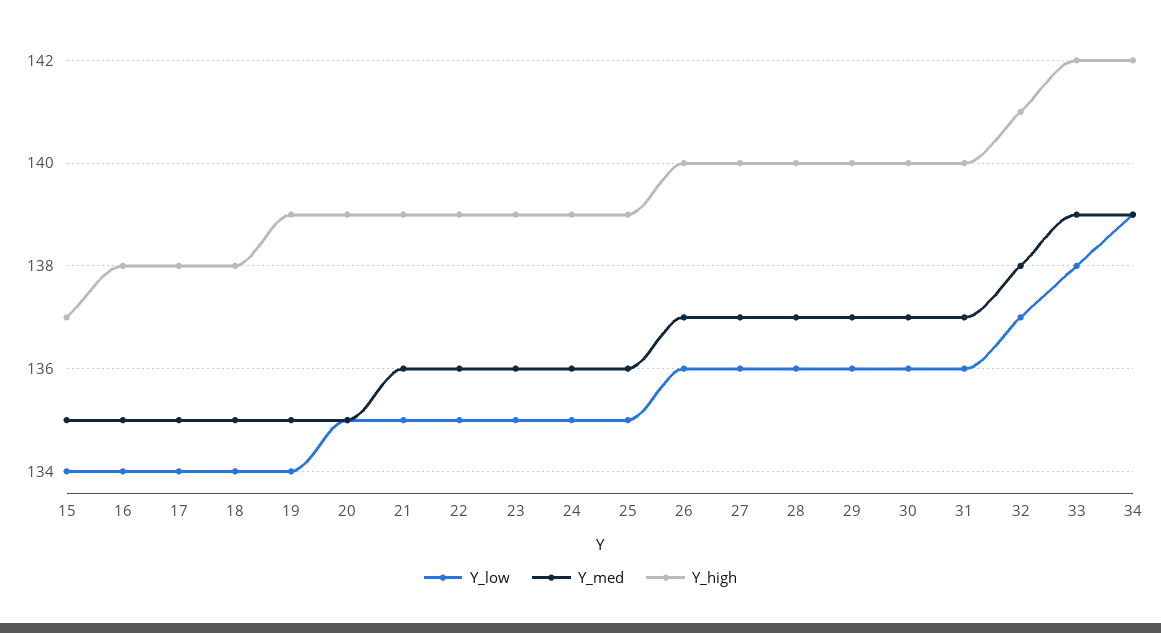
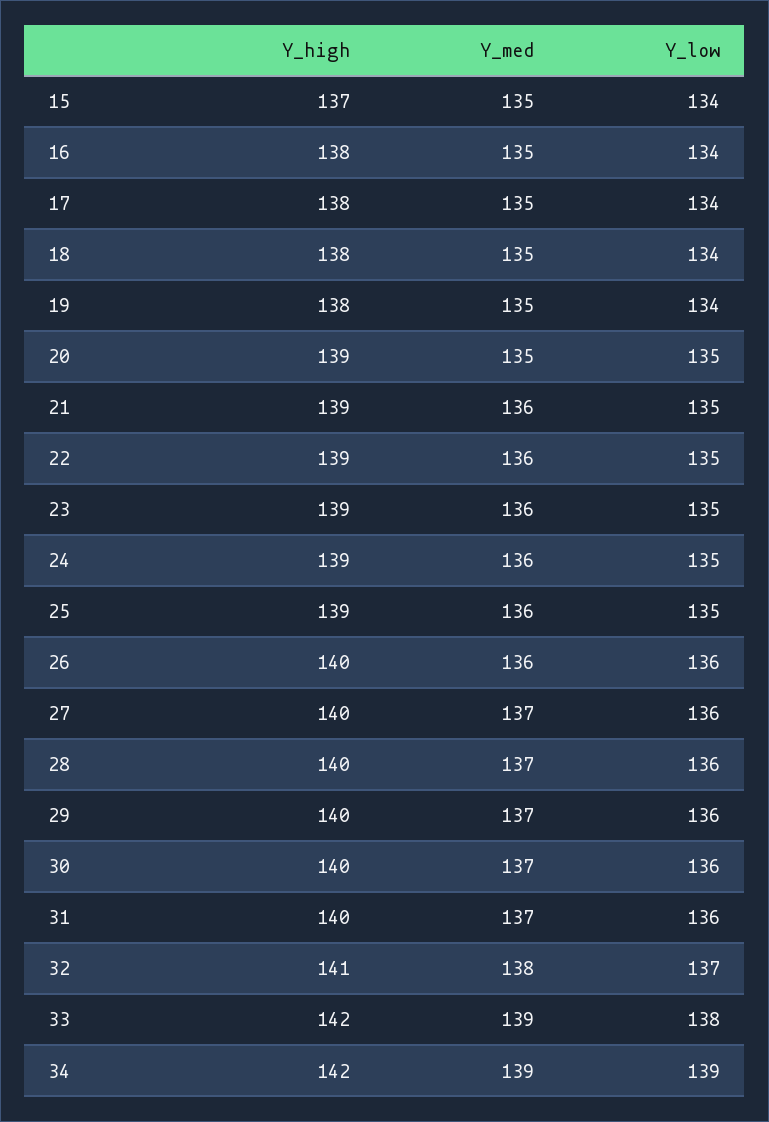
Y_high, 19: 139 -> 138
Y_med, 26: 137 -> 136

